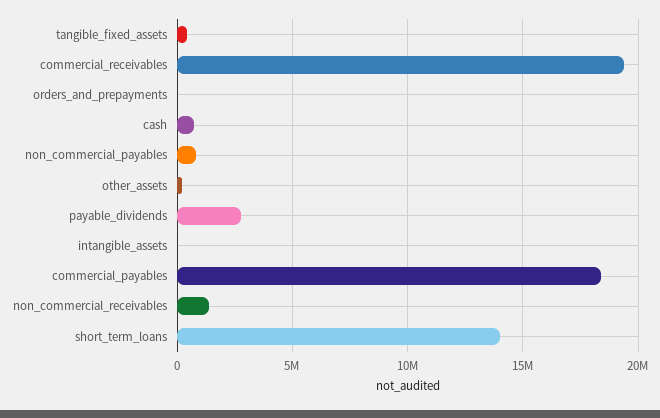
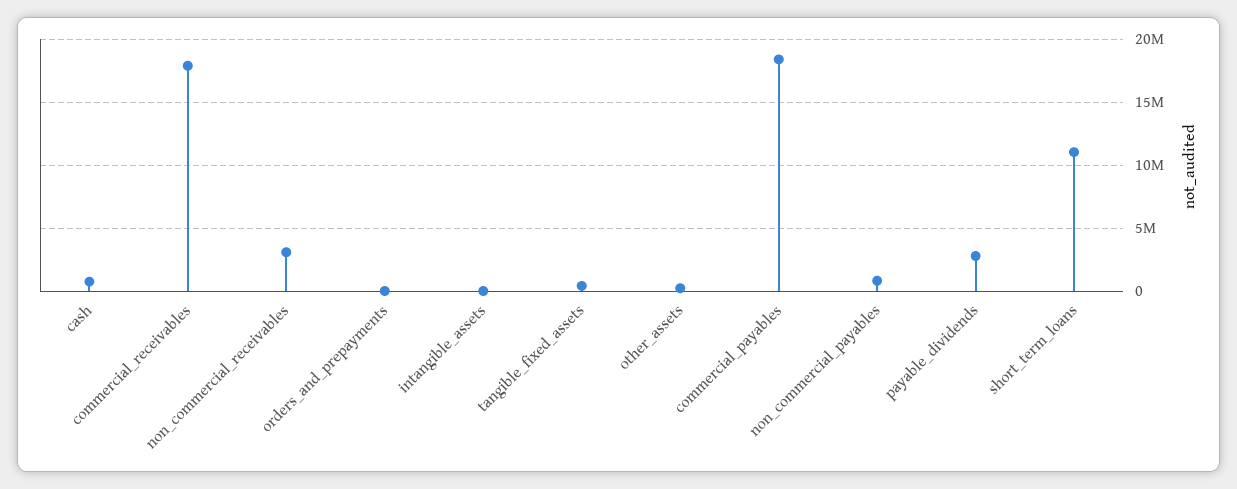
commercial_receivables: 19500000 -> 18000000
non_commercial_receivables: 1500000 -> 3000000
short_term_loans: 14000000 -> 11000000

